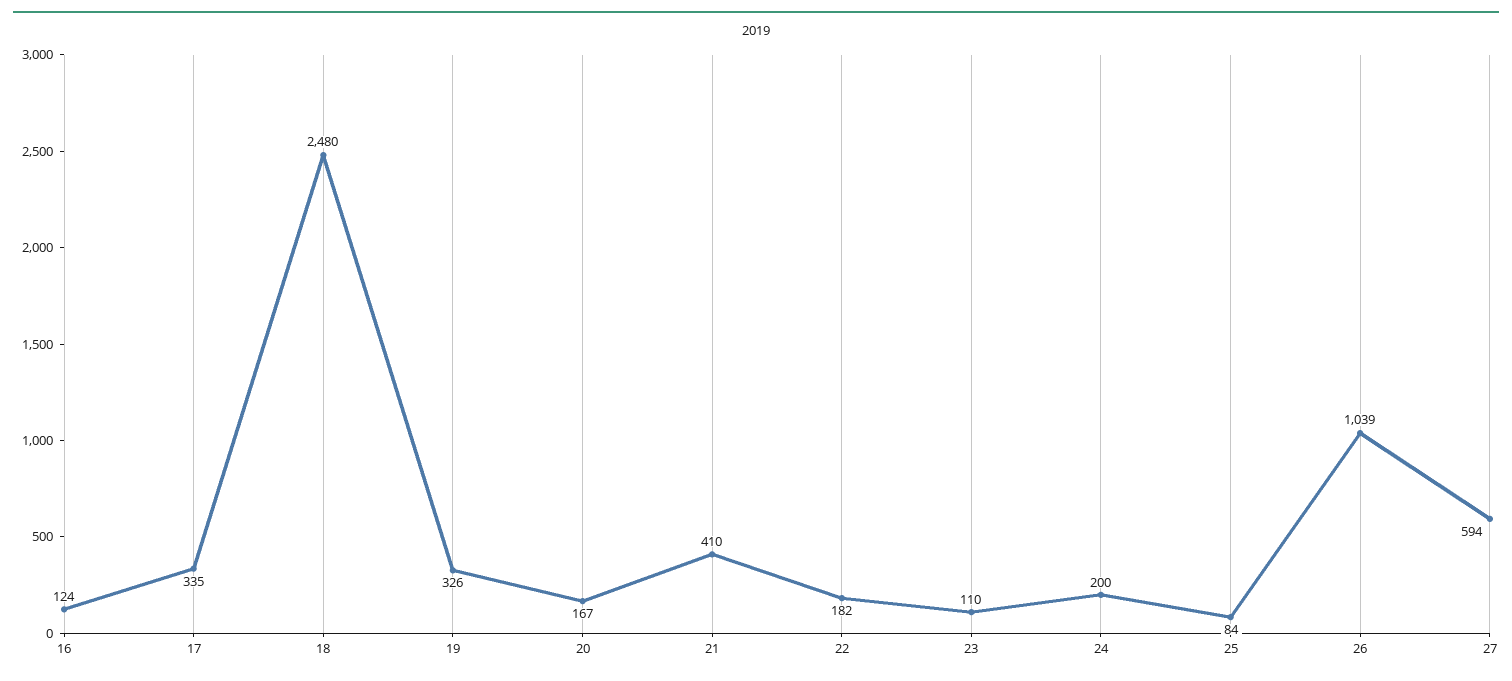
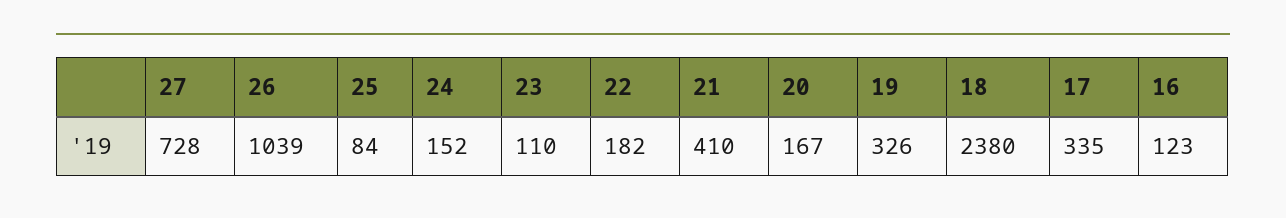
16: 124 -> 123
18: 2480 -> 2380
24: 200 -> 152
27: 594 -> 728

